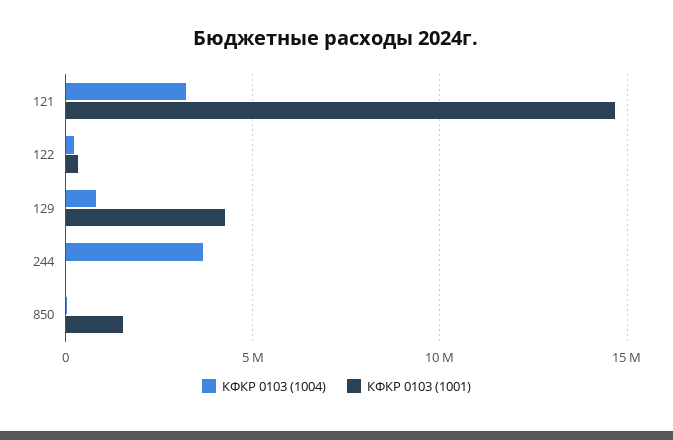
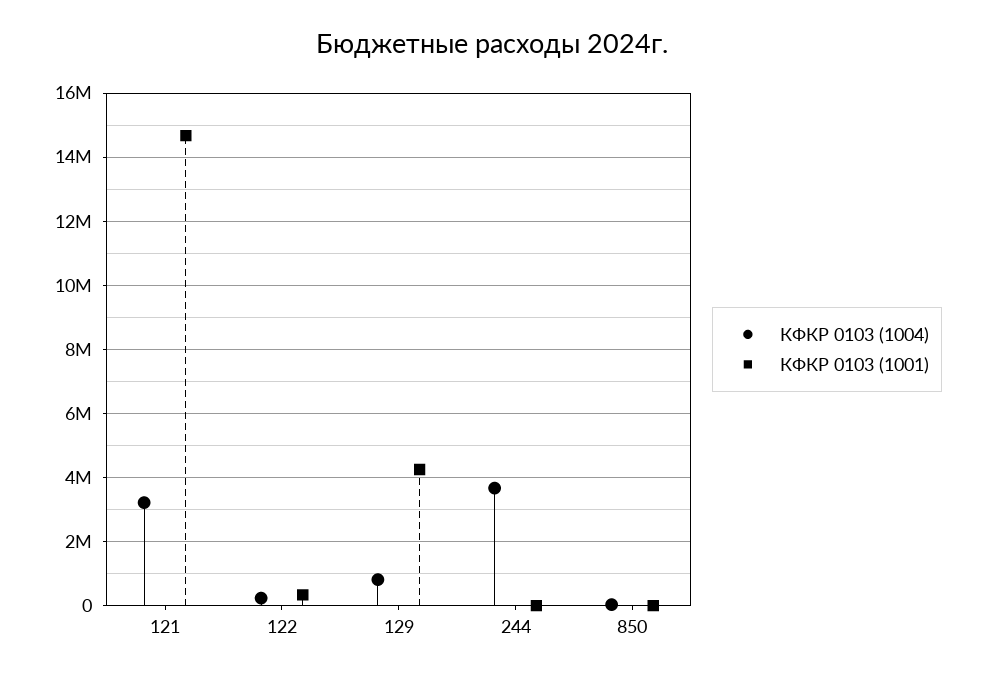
КФКР 0103 (1001), 850: 1500000 -> 0

